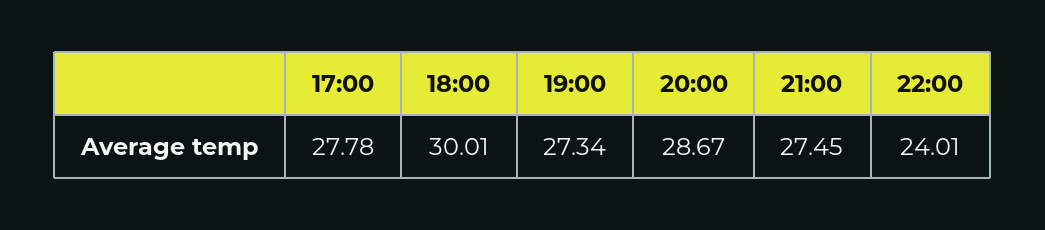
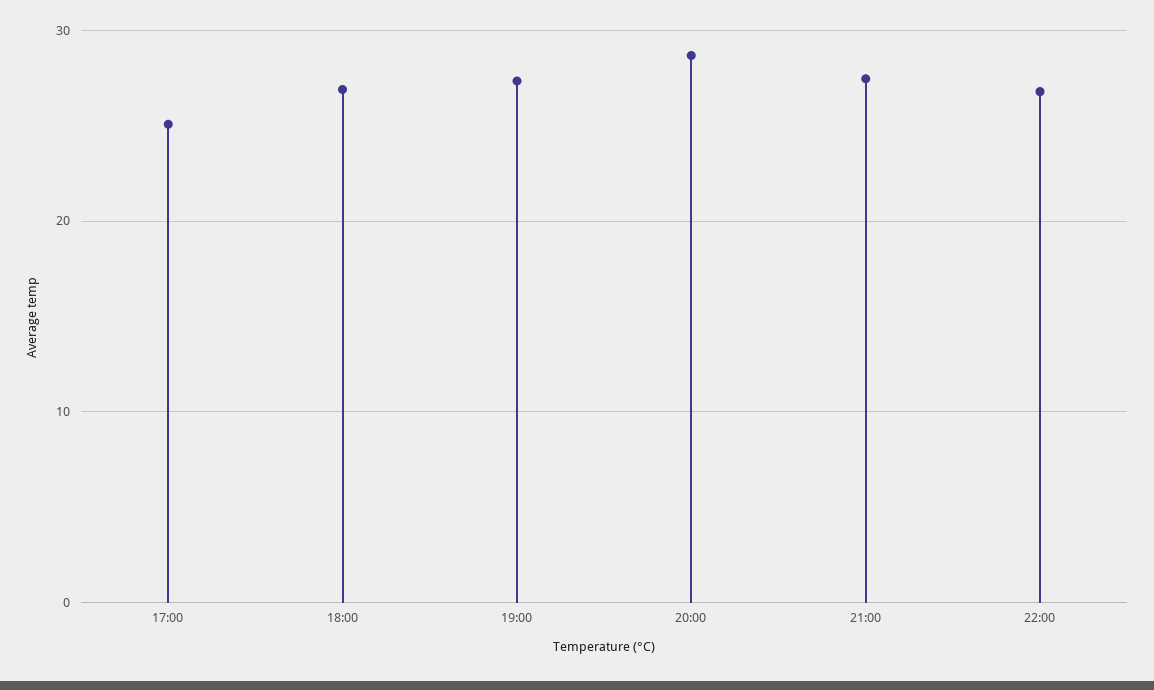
17:00: 27.78 -> 25
18:00: 30.01 -> 27
22:00: 24.01 -> 27

